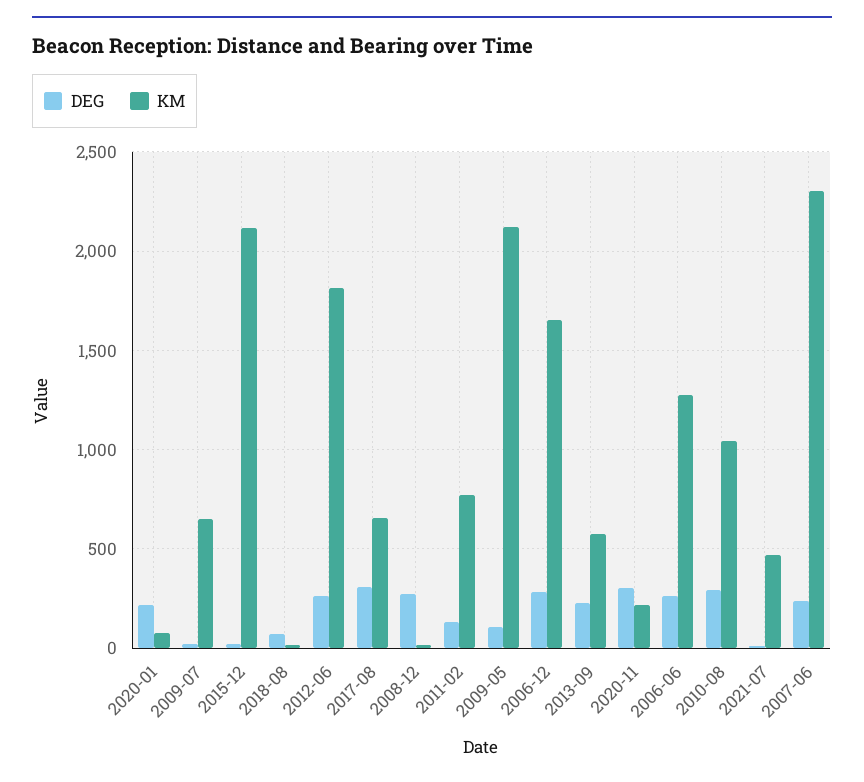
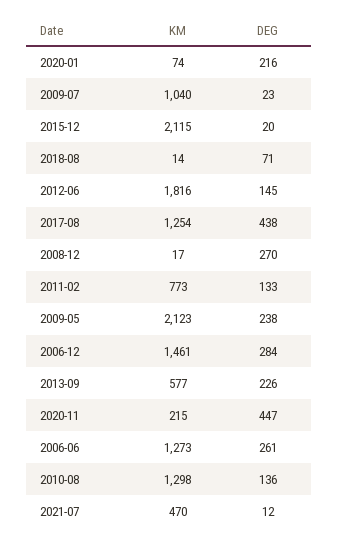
KM, 2009-07: 650 -> 1040
DEG, 2012-06: 250 -> 145
DEG, 2017-08: 300 -> 438
KM, 2017-08: 650 -> 1254
DEG, 2009-05: 100 -> 238
KM, 2006-12: 1650 -> 1461
DEG, 2020-11: 300 -> 447
DEG, 2010-08: 300 -> 136
KM, 2010-08: 1050 -> 1298
DEG, 2007-06: 250 -> none
KM, 2007-06: 2300 -> none

